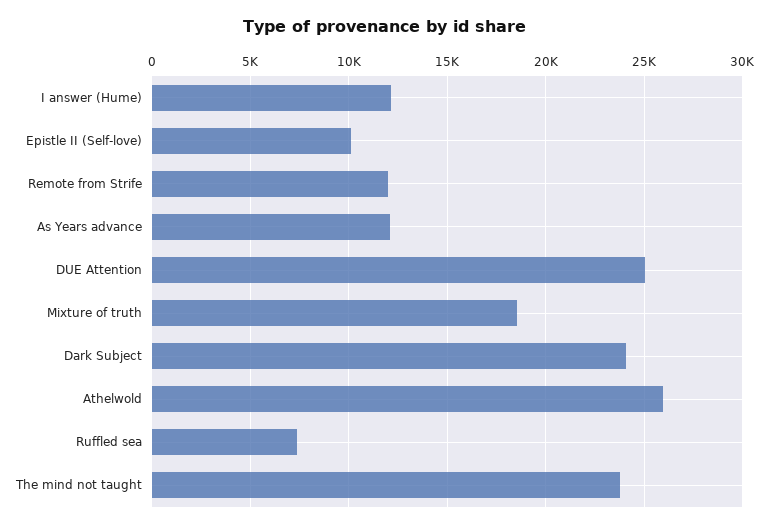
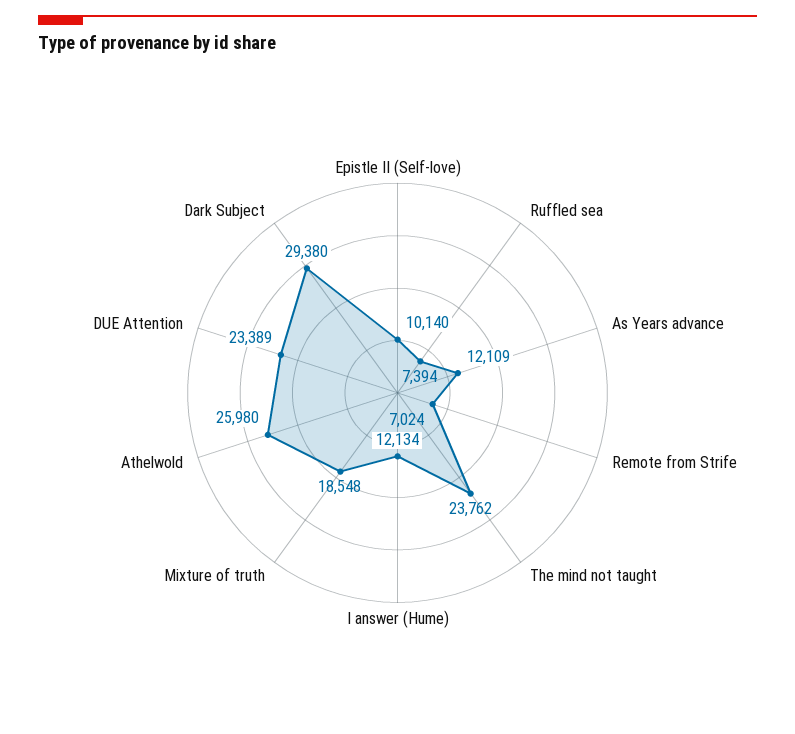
Remote from Strife: 12000 -> 7024
DUE Attention: 25000 -> 23389
Dark Subject: 24000 -> 29380

